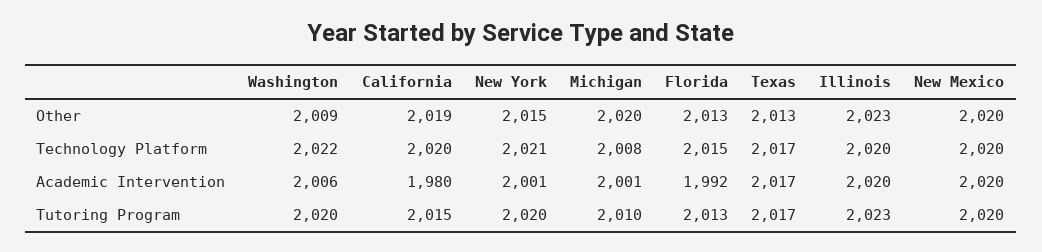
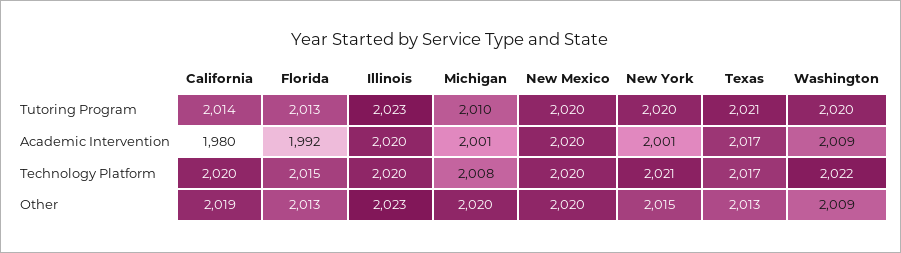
Washington, Academic Intervention: 2006 -> 2009
California, Tutoring Program: 2015 -> 2014
Texas, Tutoring Program: 2017 -> 2021

